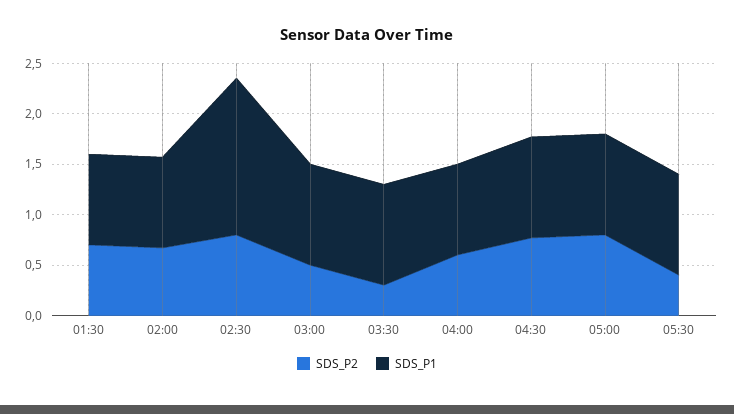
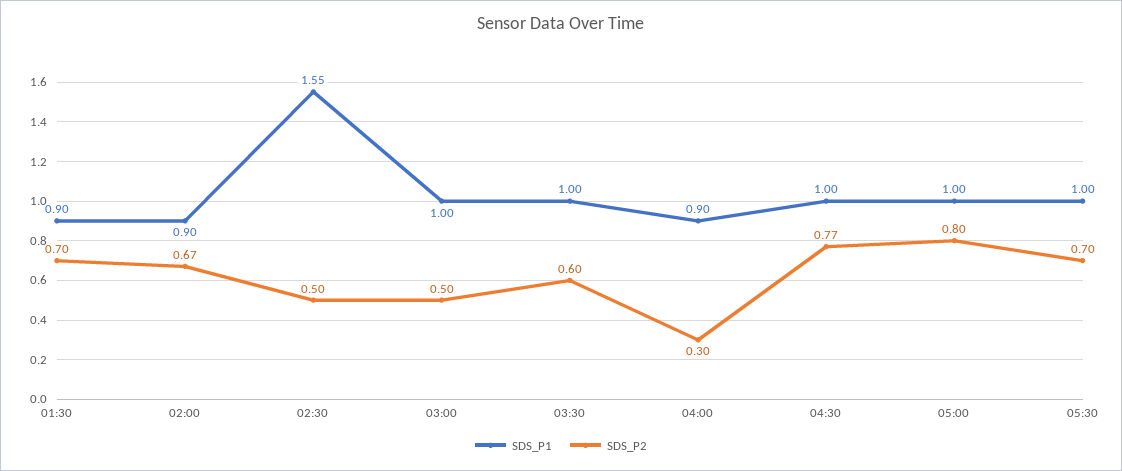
SDS_P2, 02:30: 0.8 -> 0.5
SDS_P2, 03:30: 0.3 -> 0.6
SDS_P2, 04:00: 0.6 -> 0.3
SDS_P2, 05:30: 0.4 -> 0.7

